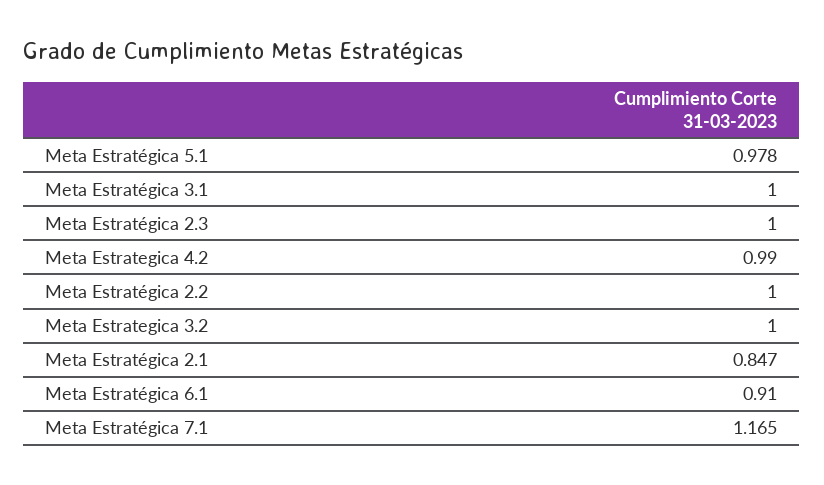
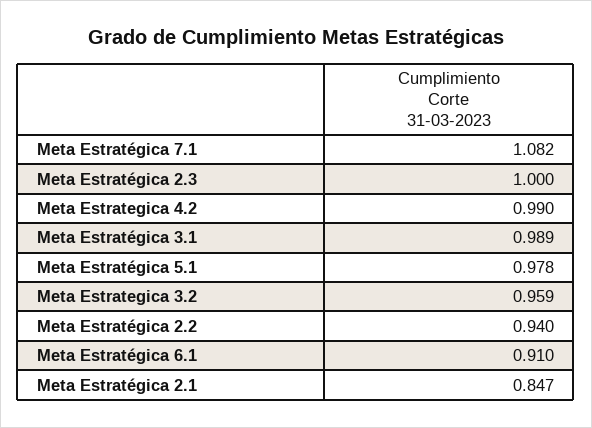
Meta Estratégica 3.1: 1 -> 0.989
Meta Estratégica 2.2: 1 -> 0.94
Meta Estrategica 3.2: 1 -> 0.959
Meta Estratégica 7.1: 1.165 -> 1.082

